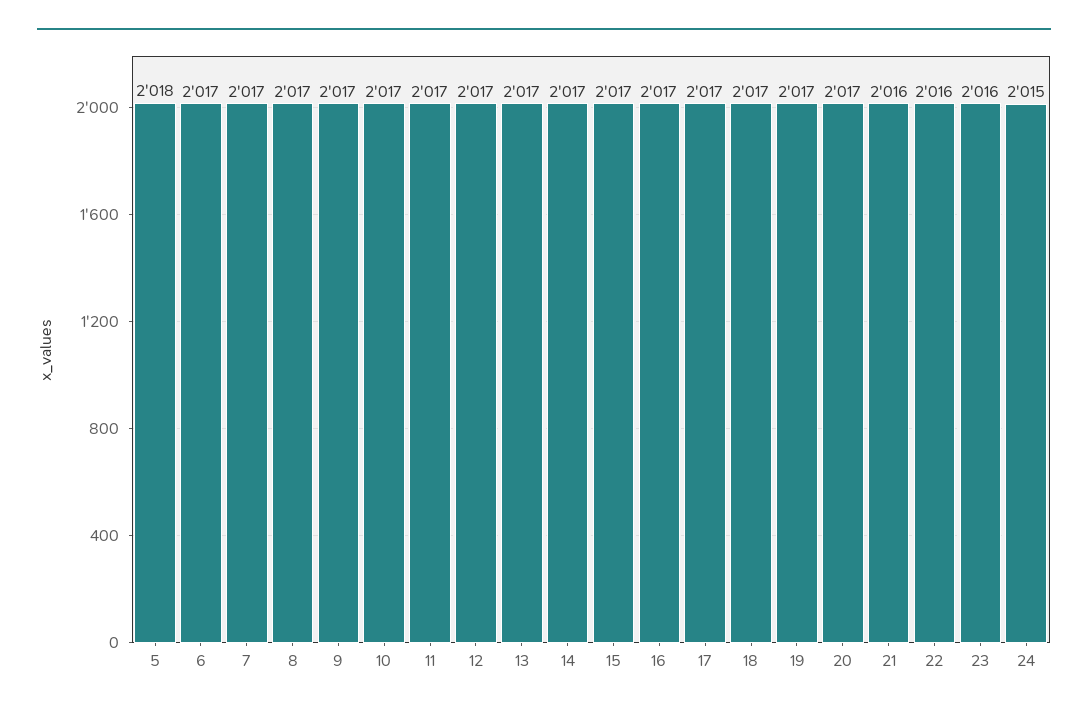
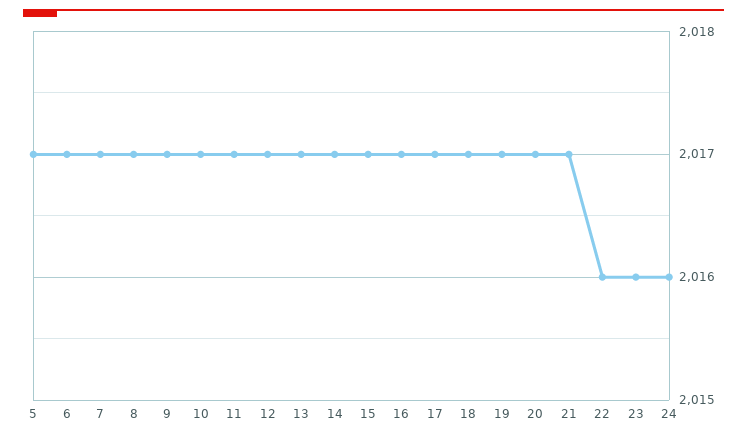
5: 2018 -> 2017
21: 2016 -> 2017
24: 2015 -> 2016

